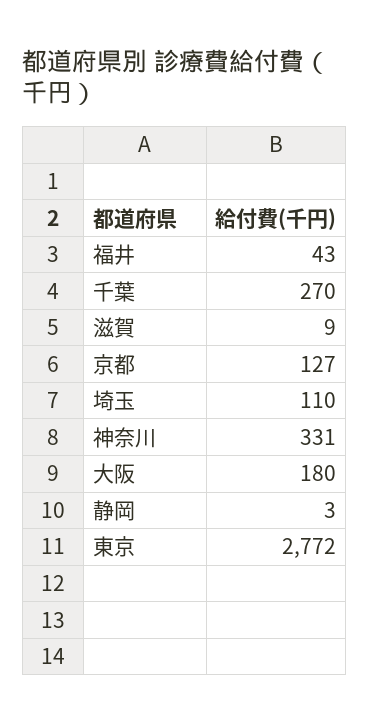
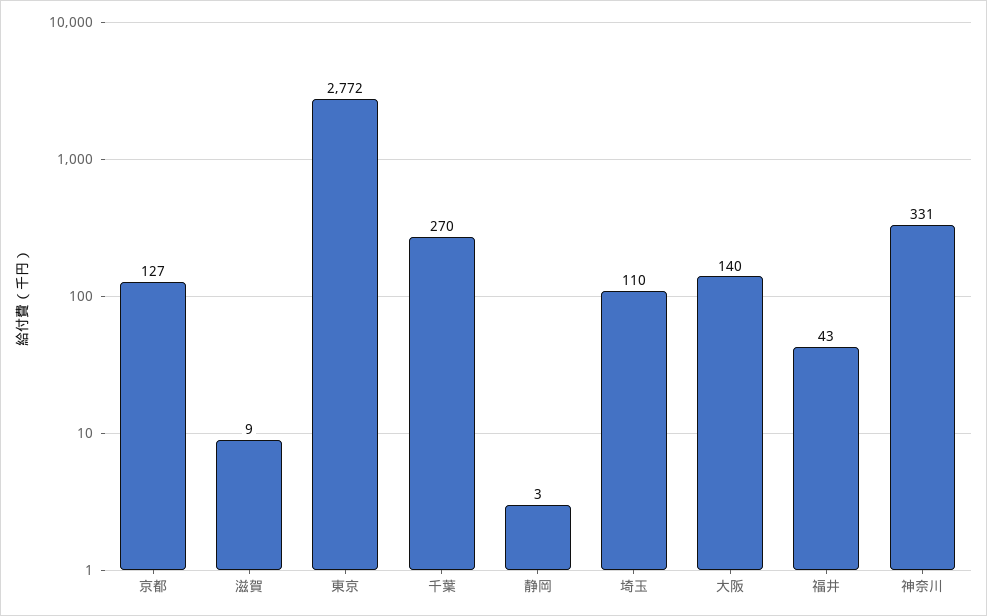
大阪: 180 -> 140

